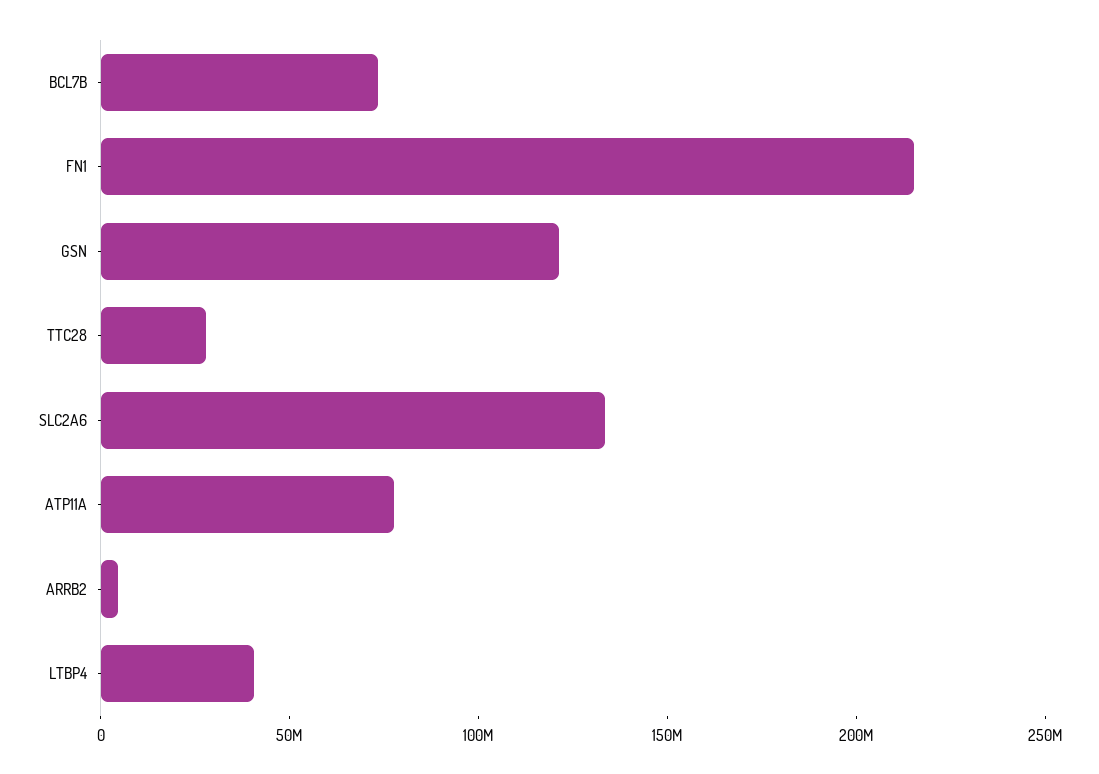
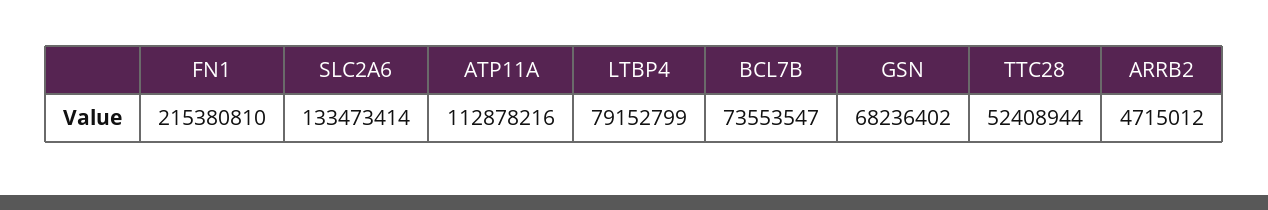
GSN: 120000000 -> 68236402
TTC28: 30000000 -> 52408944
ATP11A: 80000000 -> 112878216
LTBP4: 40000000 -> 79152799

